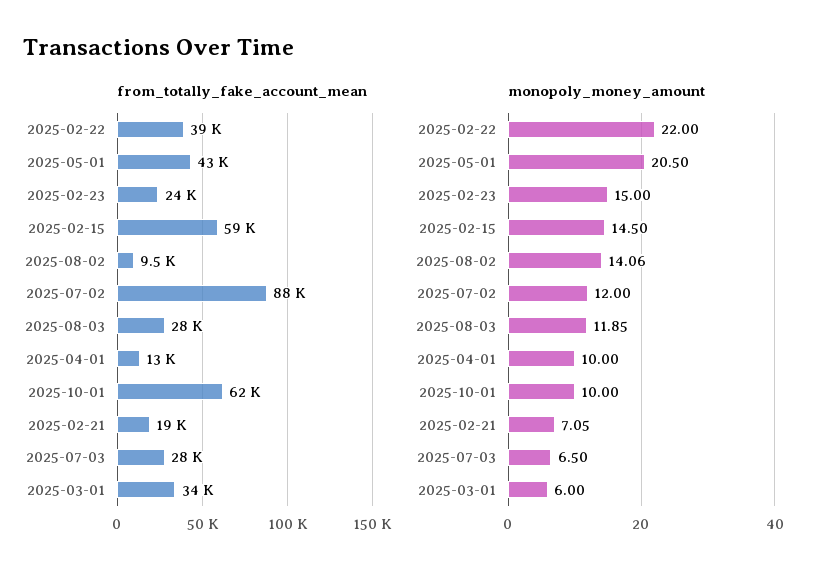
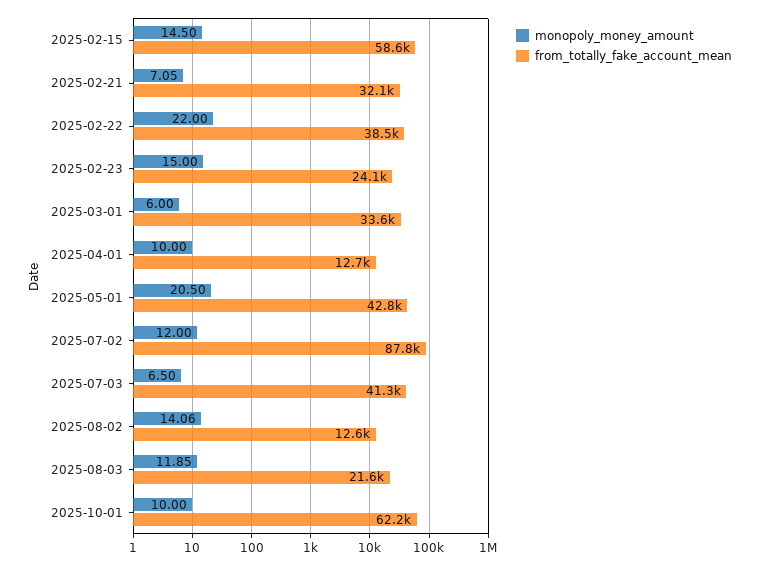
from_totally_fake_account_mean, 2025-08-02: 9500 -> 12600
from_totally_fake_account_mean, 2025-08-03: 28000 -> 21600
from_totally_fake_account_mean, 2025-02-21: 19000 -> 32100
from_totally_fake_account_mean, 2025-07-03: 28000 -> 41300

